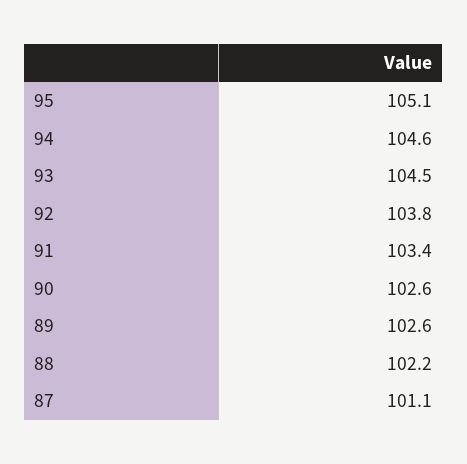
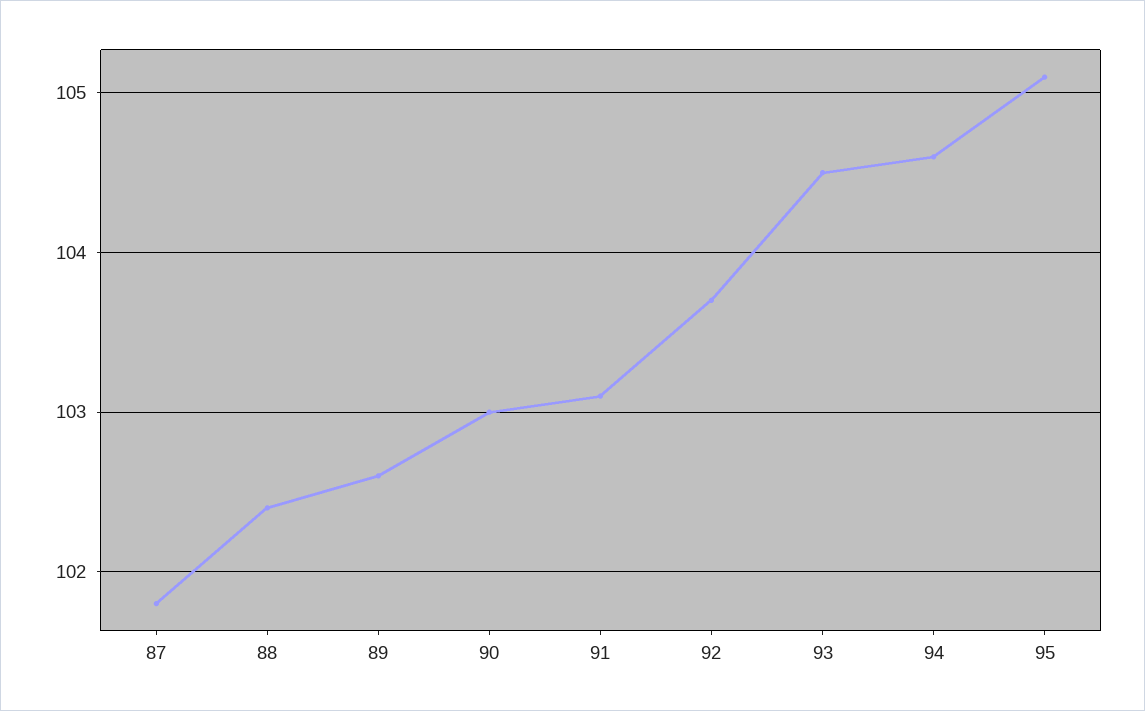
92: 103.8 -> 103.7
91: 103.4 -> 103.1
90: 102.6 -> 103
88: 102.2 -> 102.4
87: 101.1 -> 101.8

